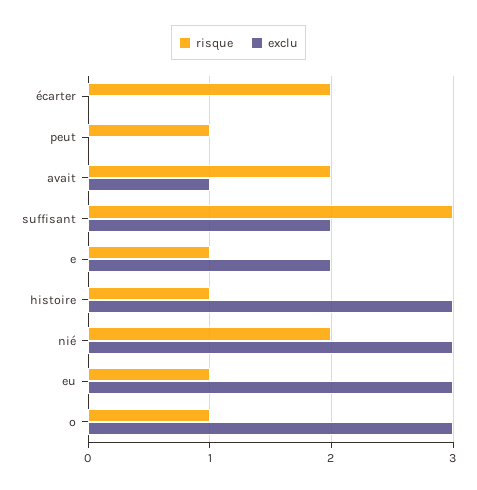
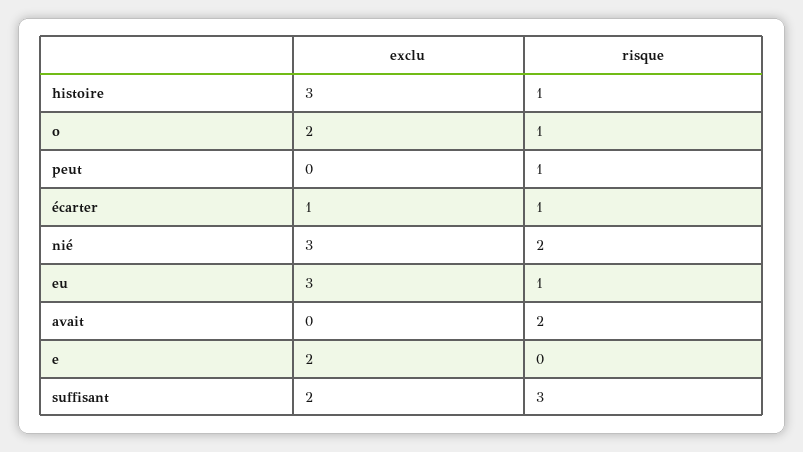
risque, écarter: 2 -> 1
exclu, écarter: 0 -> 1
exclu, avait: 1 -> 0
risque, e: 1 -> 0
exclu, o: 3 -> 2

